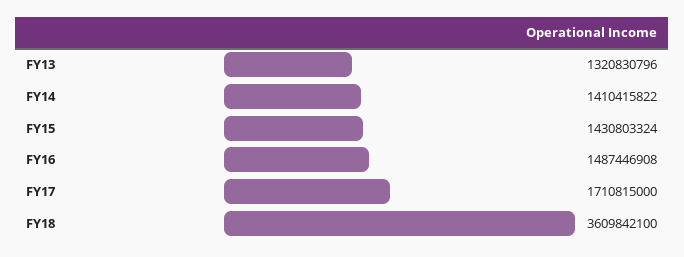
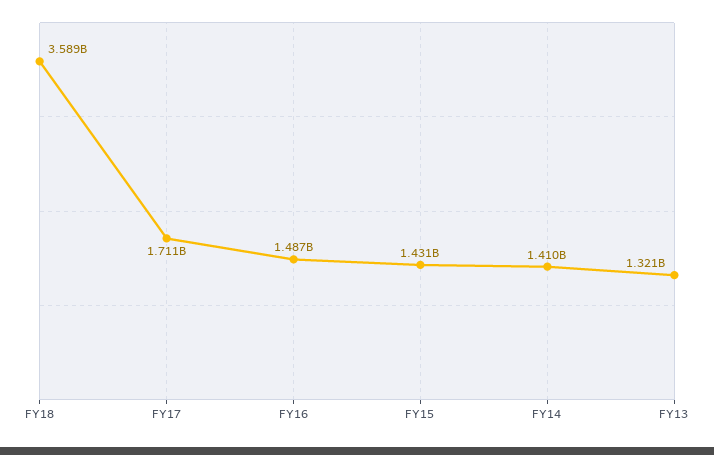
FY18: 3609842100 -> 3589000000

